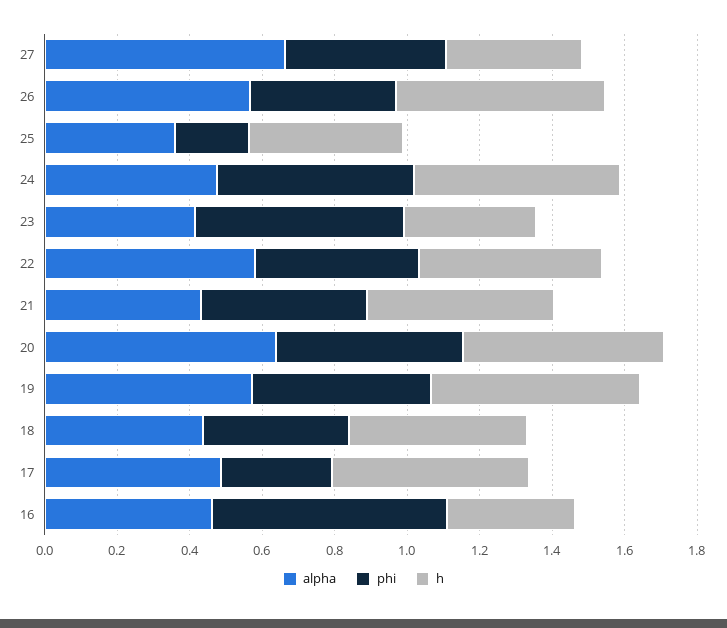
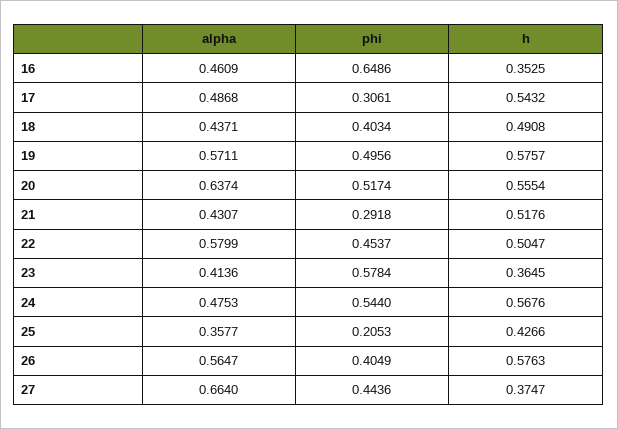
phi, 21: 0.45 -> 0.2918

